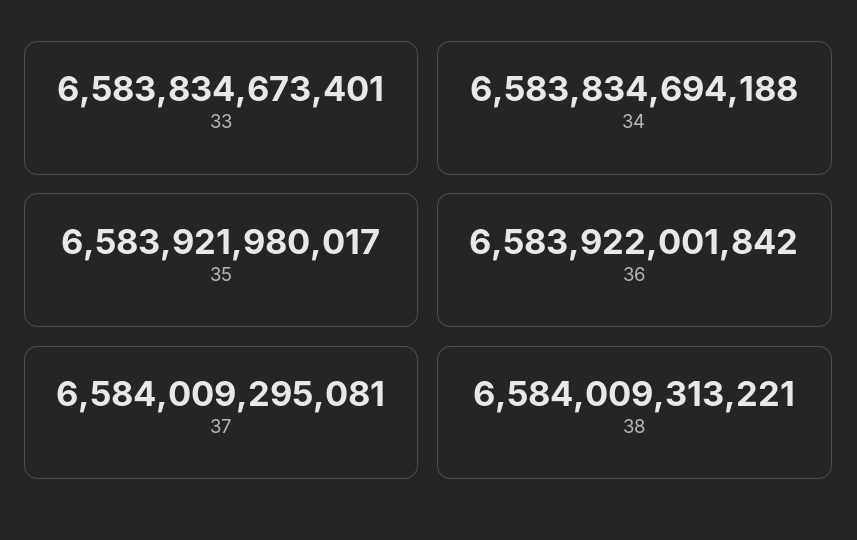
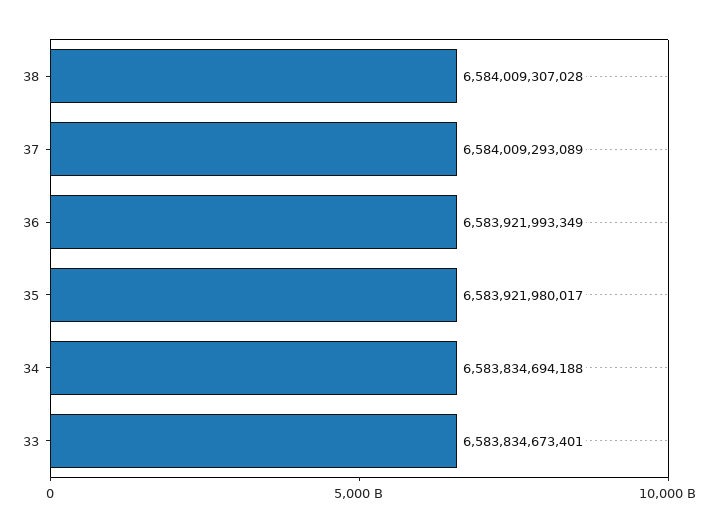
36: 6583922001842 -> 6583921993349
37: 6584009295081 -> 6584009293089
38: 6584009313221 -> 6584009307028

